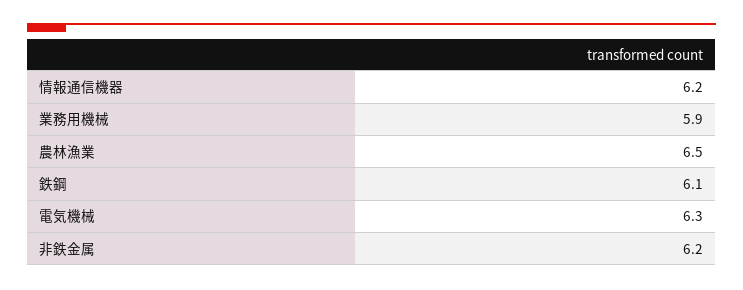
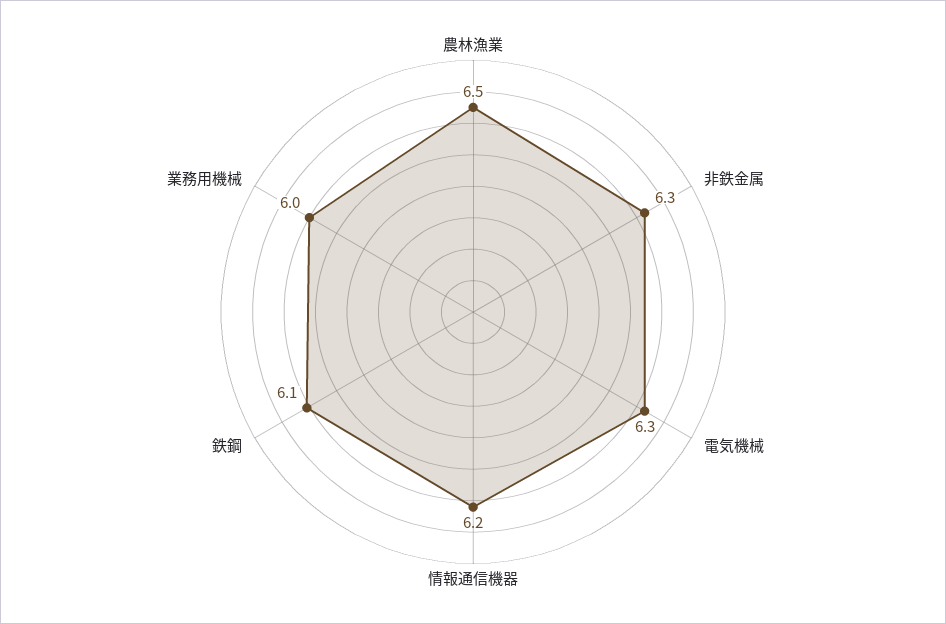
業務用機械: 5.9 -> 6
非鉄金属: 6.2 -> 6.3

